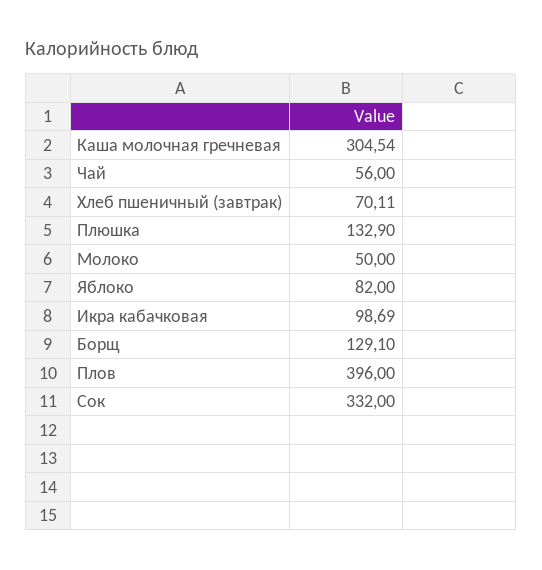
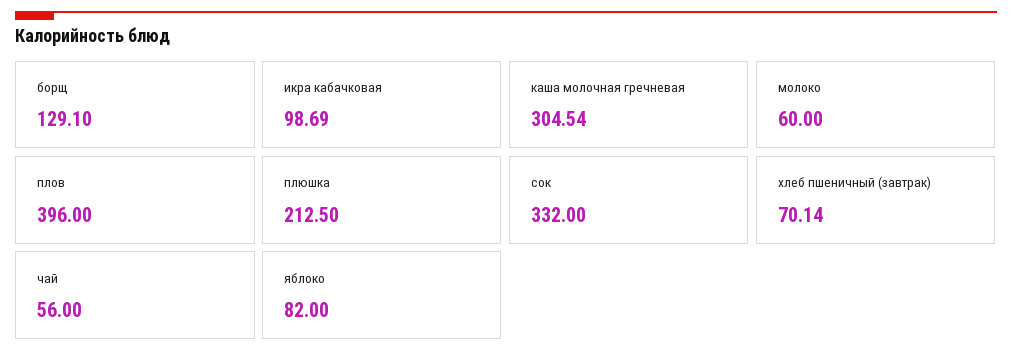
Хлеб пшеничный (завтрак): 70.11 -> 70.14
Плюшка: 132.9 -> 212.5
Молоко: 50 -> 60

